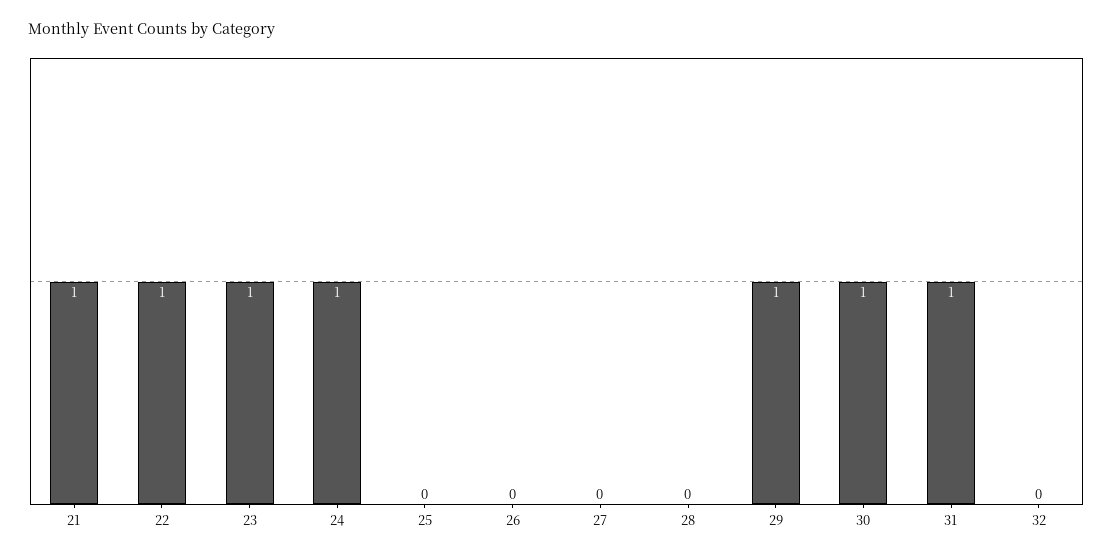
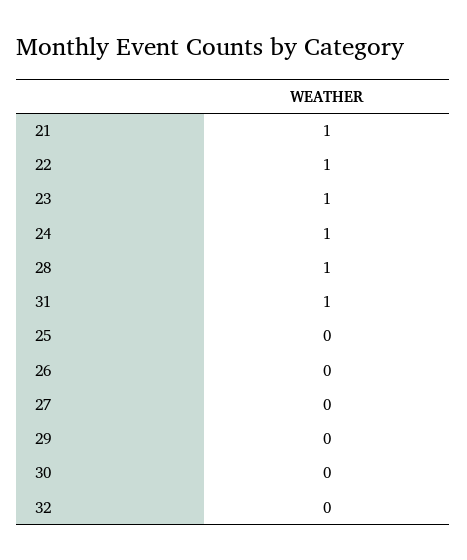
28: 0 -> 1
29: 1 -> 0
30: 1 -> 0

